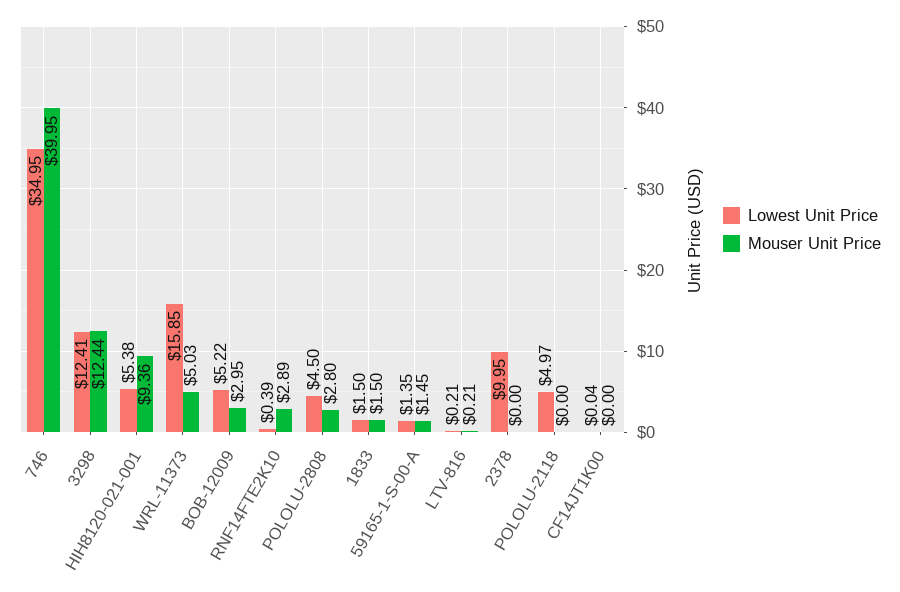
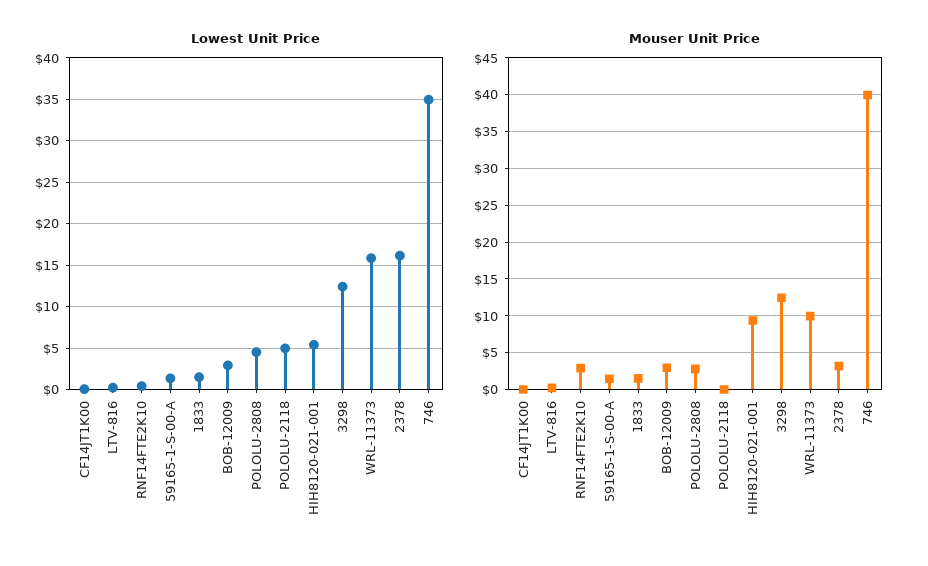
Mouser Unit Price, WRL-11373: 5.03 -> 10
Lowest Unit Price, BOB-12009: 5.22 -> 3
Lowest Unit Price, 2378: 9.95 -> 16
Mouser Unit Price, 2378: 0 -> 3

